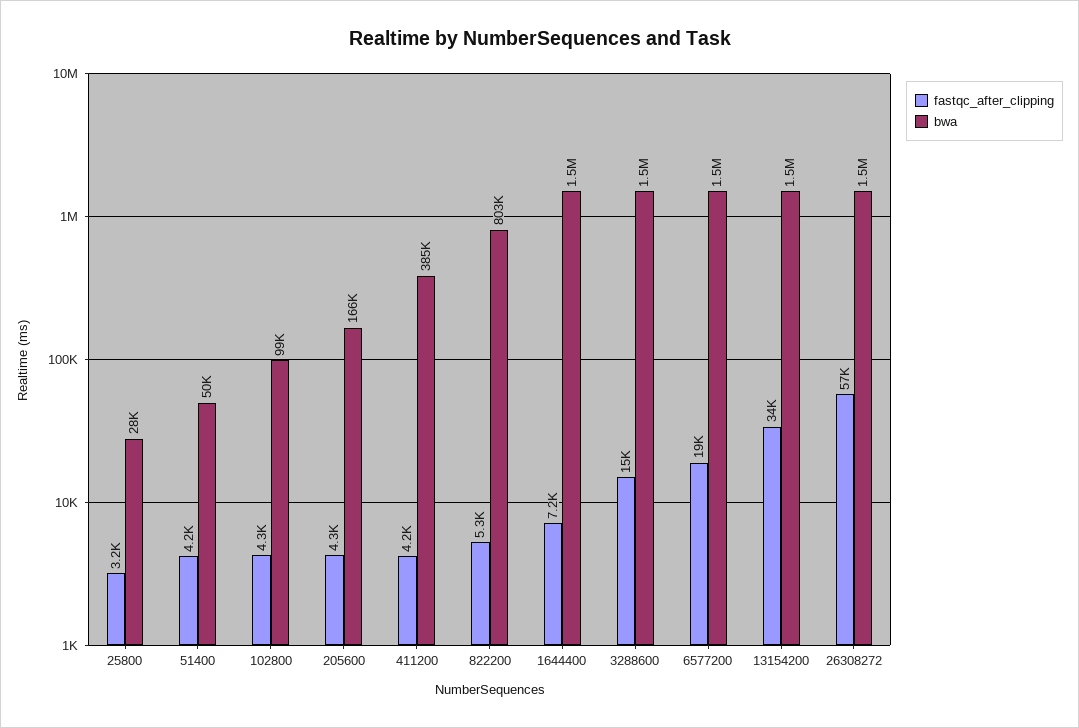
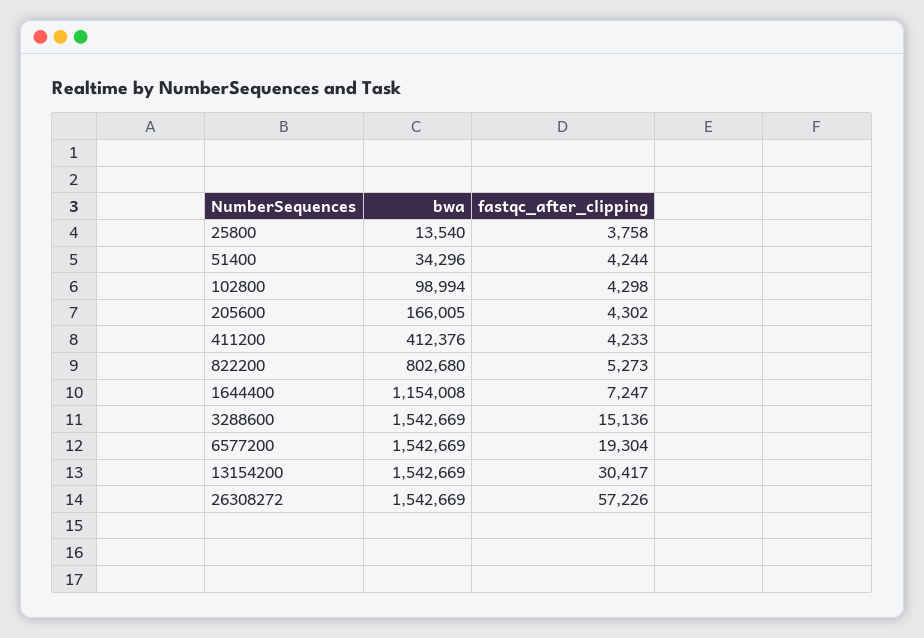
fastqc_after_clipping, 25800: 3200 -> 3758
bwa, 25800: 28000 -> 13540
bwa, 51400: 50000 -> 34296
bwa, 411200: 385000 -> 412376
bwa, 1644400: 1500000 -> 1154008
fastqc_after_clipping, 13154200: 34000 -> 30417

